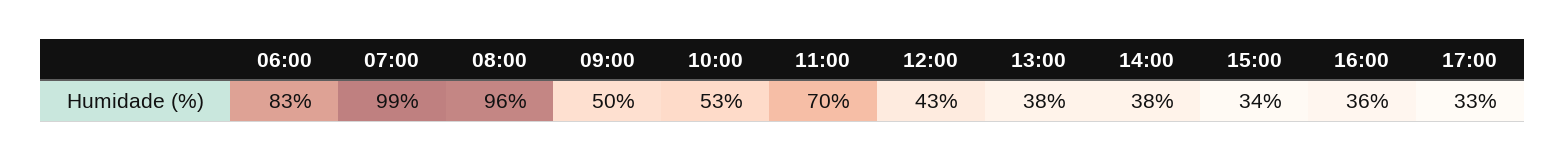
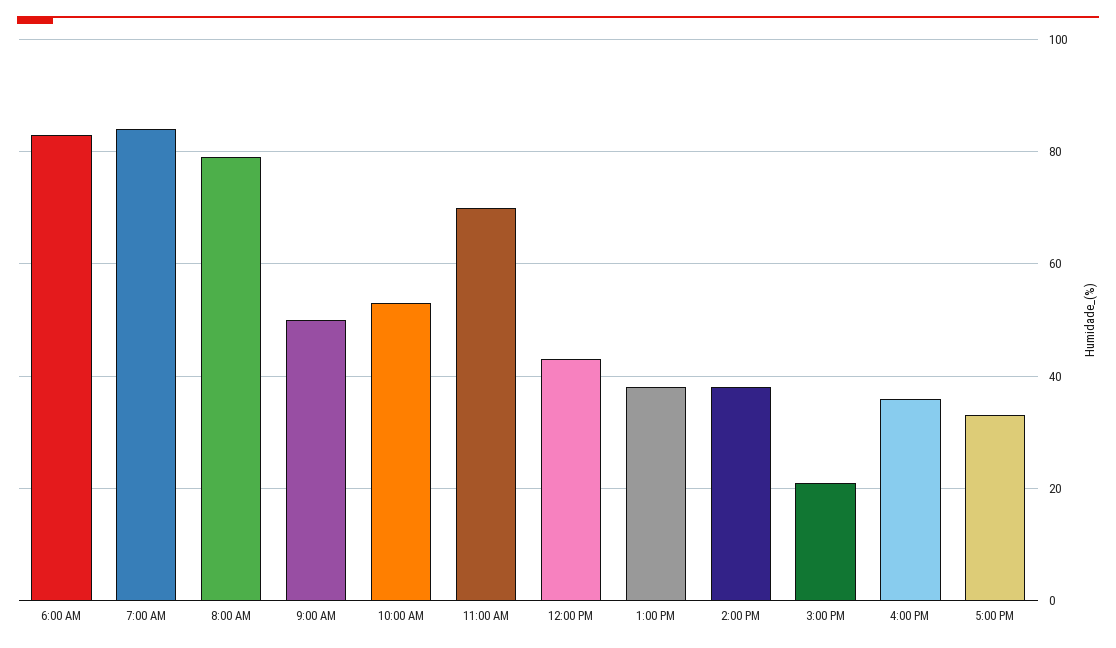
07:00: 99 -> 85
08:00: 96 -> 80
15:00: 34 -> 20

